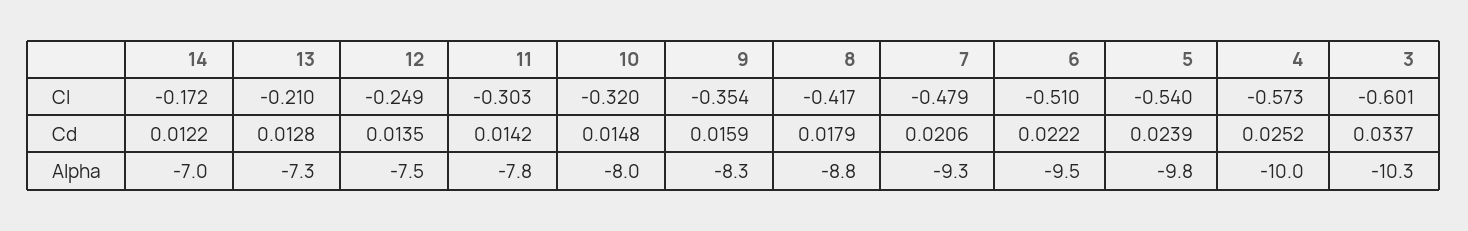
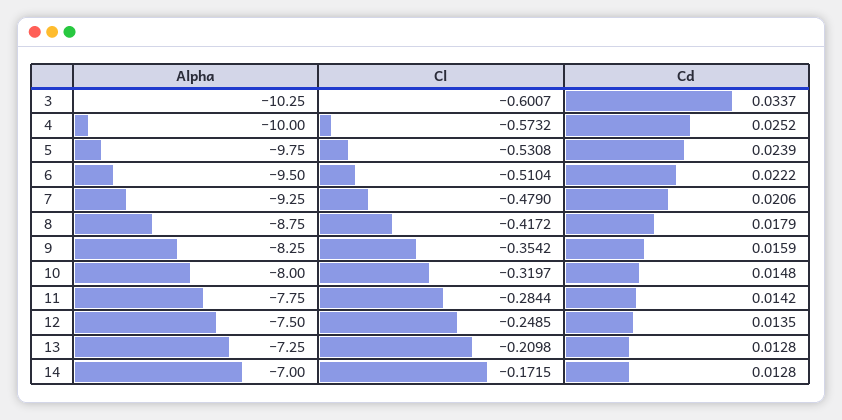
11, Cl: -0.303 -> -0.2844
5, Cl: -0.54 -> -0.5308
14, Cd: 0.0122 -> 0.0128

